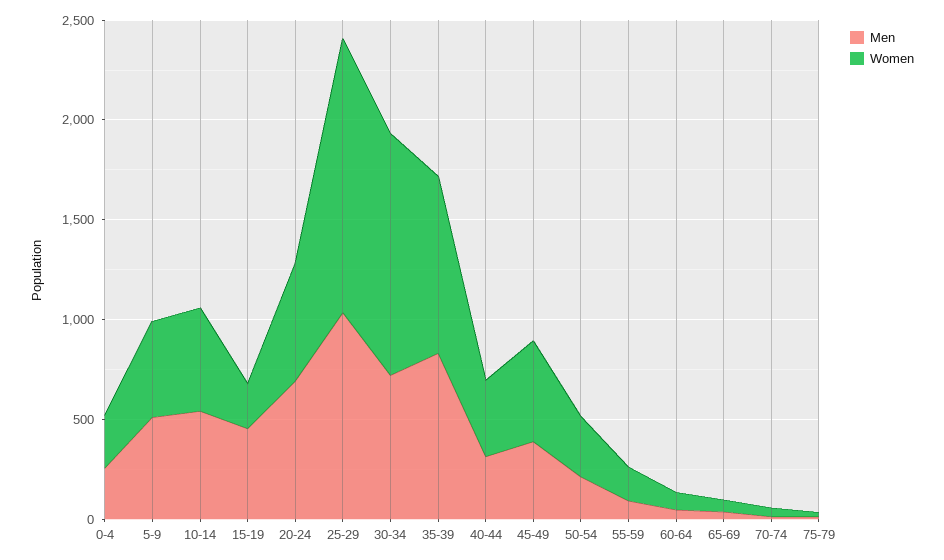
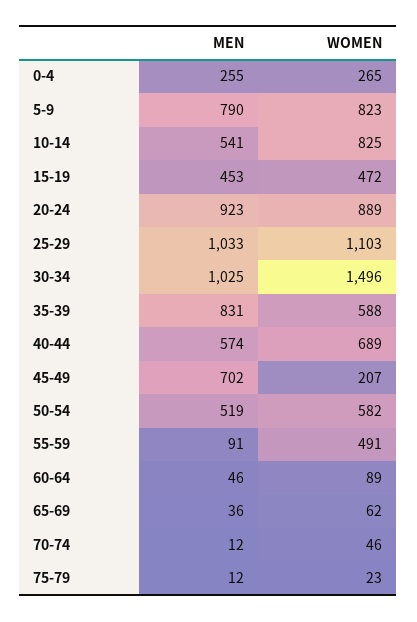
Men, 5-9: 500 -> 790
Women, 5-9: 500 -> 823
Women, 10-14: 500 -> 825
Women, 15-19: 200 -> 472
Men, 20-24: 700 -> 923
Women, 20-24: 600 -> 889
Women, 25-29: 1400 -> 1103
Men, 30-34: 700 -> 1025
Women, 30-34: 1200 -> 1496
Women, 35-39: 900 -> 588
Men, 40-44: 300 -> 574
Women, 40-44: 400 -> 689
Men, 45-49: 400 -> 702
Women, 45-49: 500 -> 207
Men, 50-54: 200 -> 519
Women, 50-54: 300 -> 582
Women, 55-59: 200 -> 491

